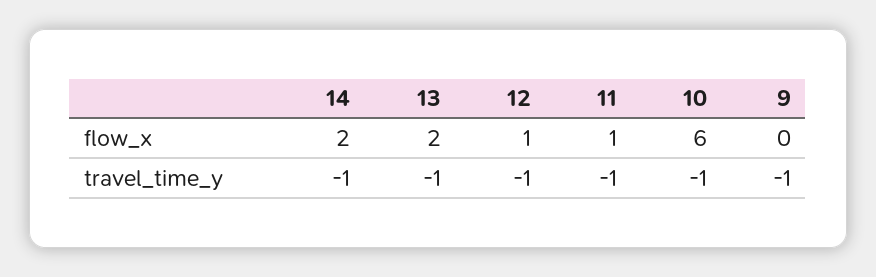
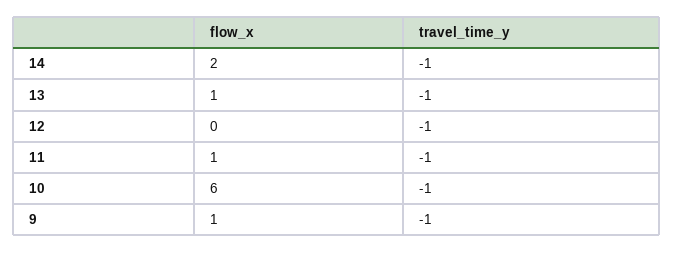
13, flow_x: 2 -> 1
12, flow_x: 1 -> 0
9, flow_x: 0 -> 1

